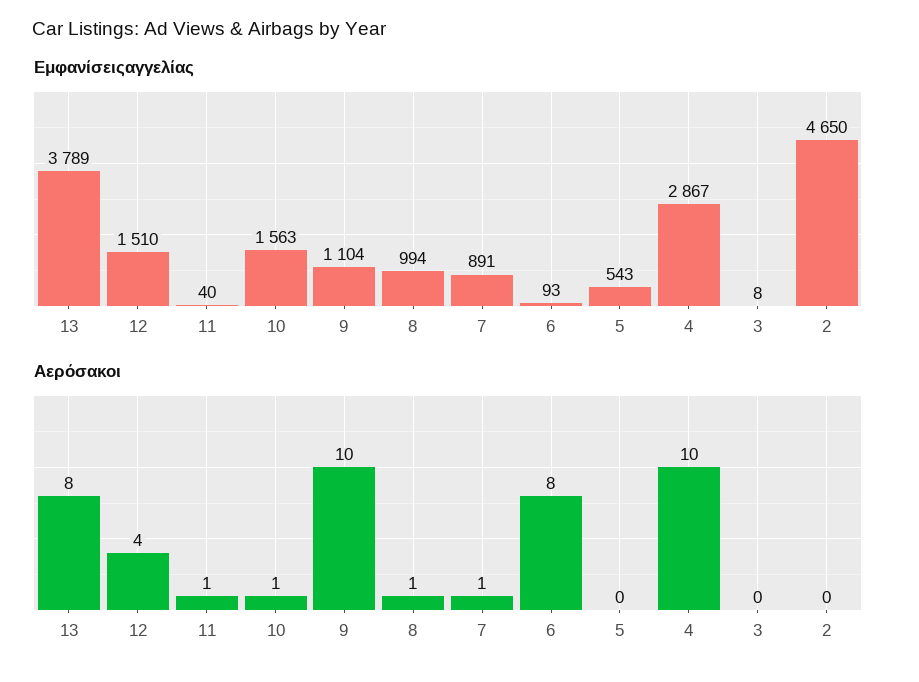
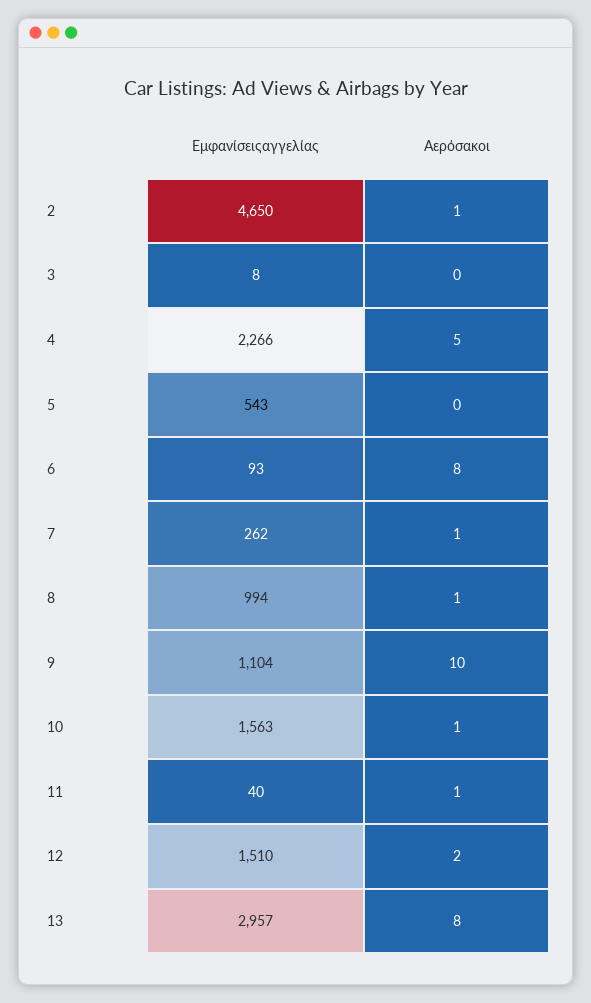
Εμφανίσειςαγγελίας, 13: 3789 -> 2957
Εμφανίσειςαγγελίας, 7: 891 -> 262
Εμφανίσειςαγγελίας, 4: 2867 -> 2266
Αερόσακοι, 12: 4 -> 2
Αερόσακοι, 4: 10 -> 5
Αερόσακοι, 2: 0 -> 1

